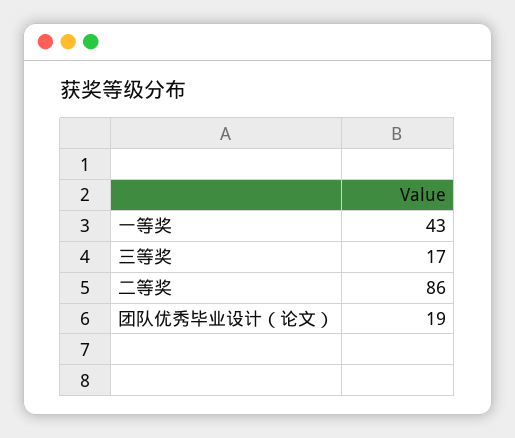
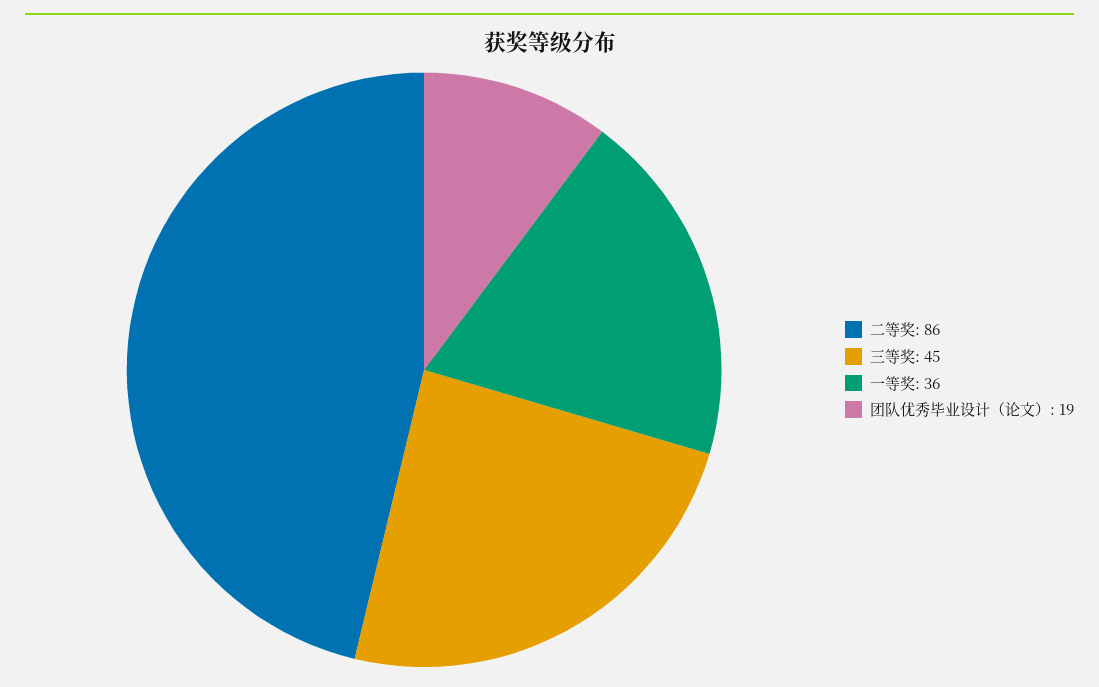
一等奖: 43 -> 36
三等奖: 17 -> 45

